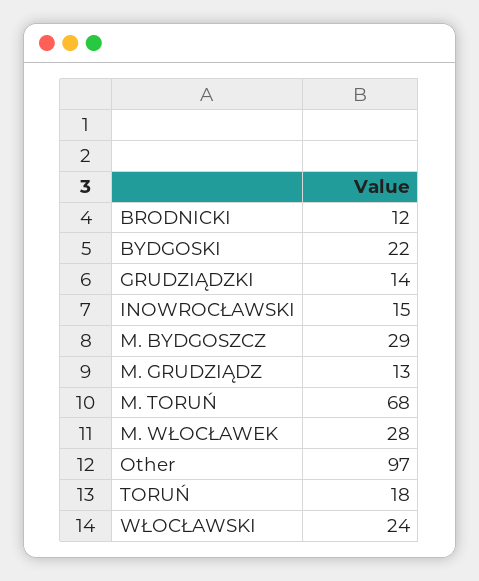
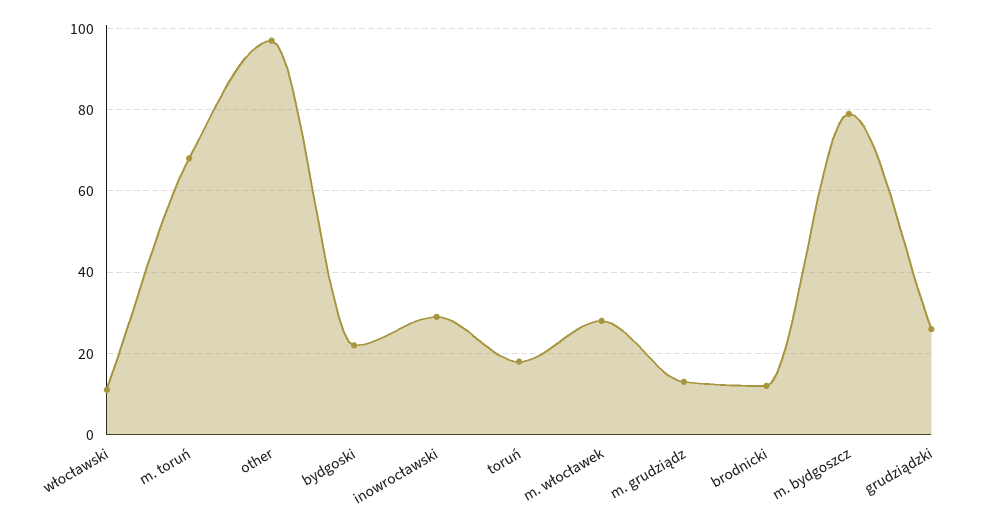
GRUDZIĄDZKI: 14 -> 25
INOWROCŁAWSKI: 15 -> 30
M. BYDGOSZCZ: 29 -> 80
WŁOCŁAWSKI: 24 -> 10

